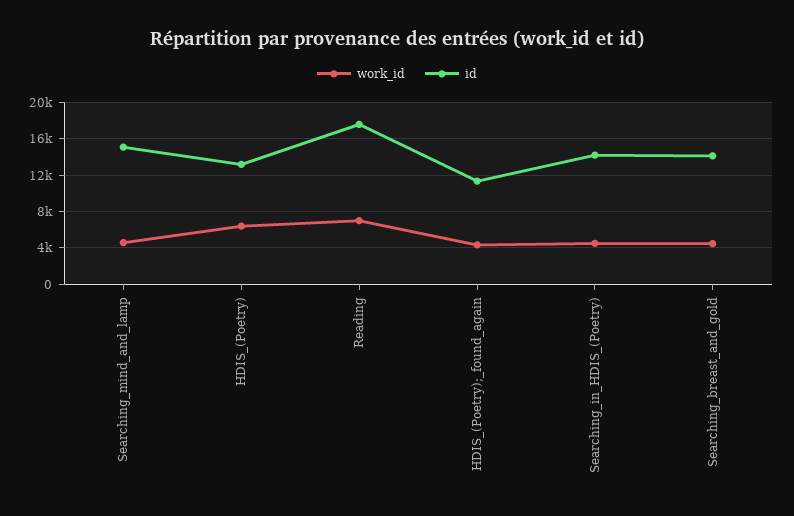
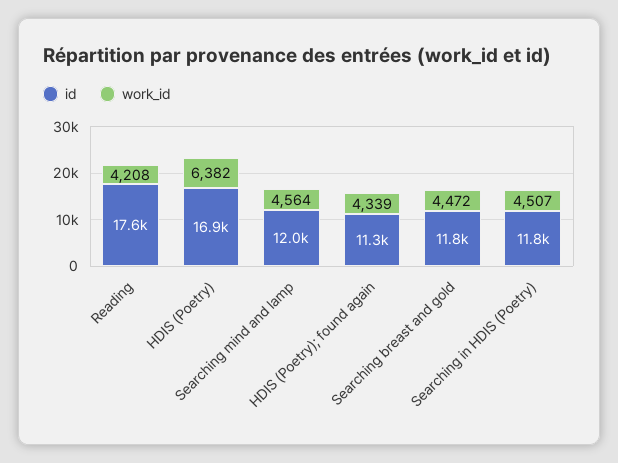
id, Searching_mind_and_lamp: 15000 -> 12000
id, HDIS_(Poetry): 13000 -> 16900
work_id, Reading: 7000 -> 4208
id, Searching_in_HDIS_(Poetry): 14000 -> 11800
id, Searching_breast_and_gold: 14000 -> 11800

